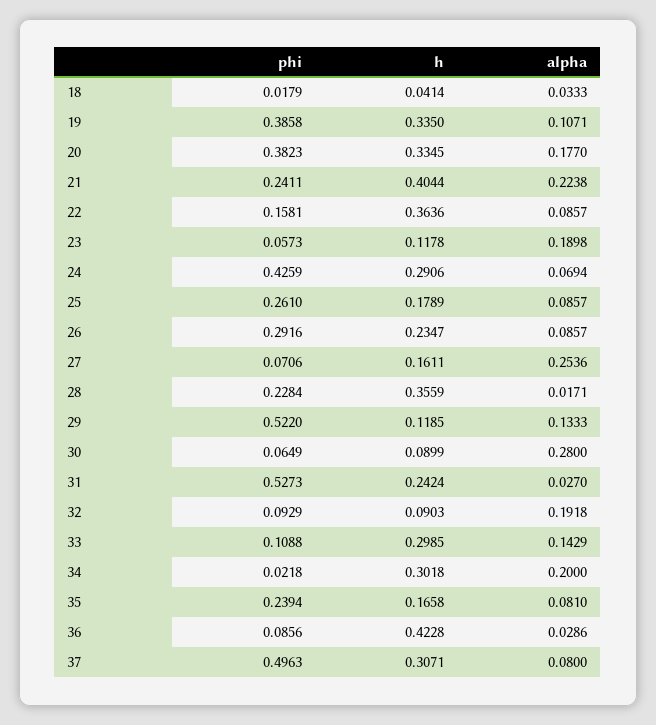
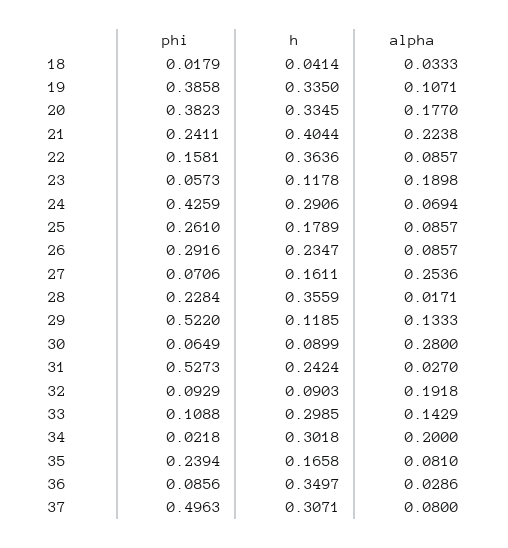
h, 36: 0.4228 -> 0.3497

